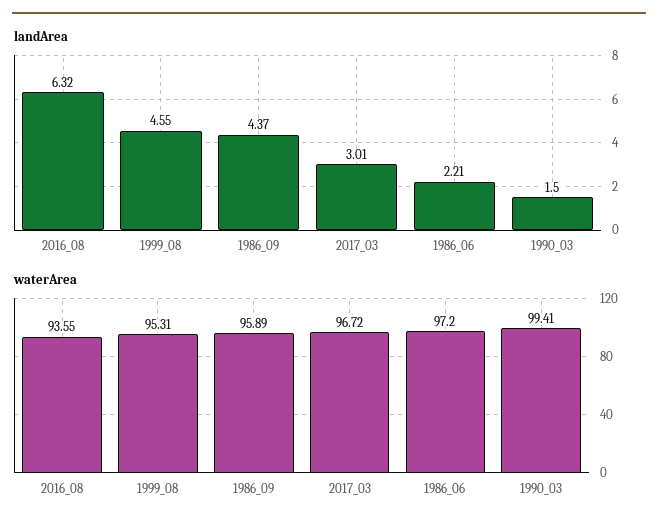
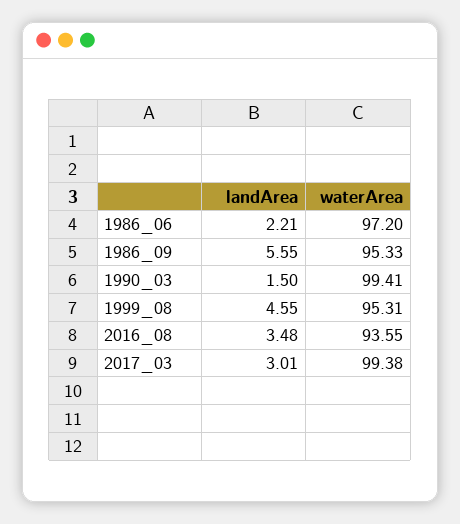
landArea, 2016_08: 6.32 -> 3.48
landArea, 1986_09: 4.37 -> 5.55
waterArea, 1986_09: 95.89 -> 95.33
waterArea, 2017_03: 96.72 -> 99.38

